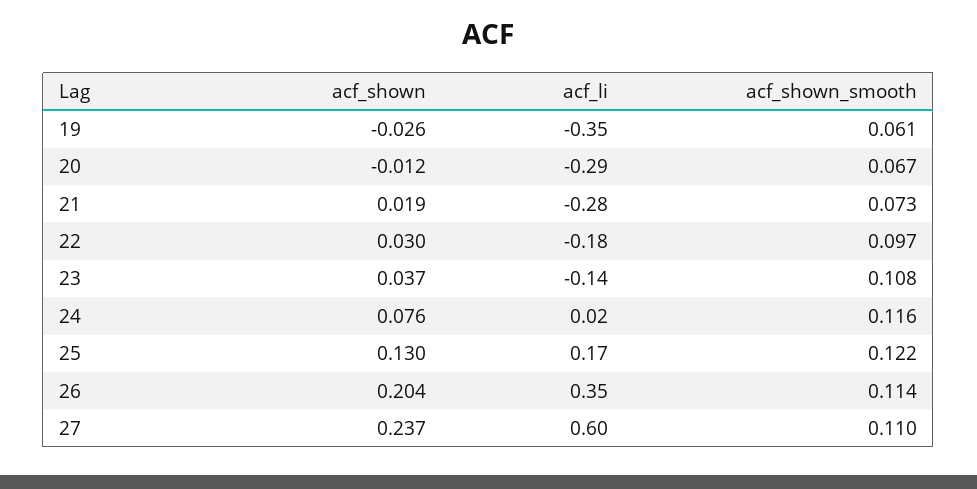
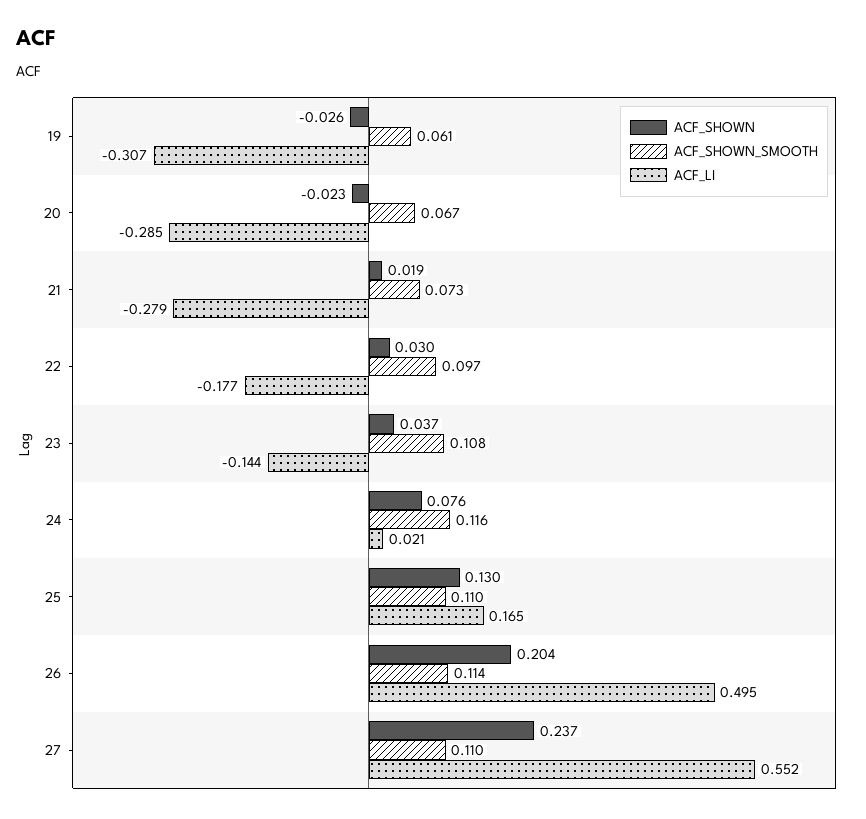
acf_li, 19: -0.35 -> -0.307
acf_shown, 20: -0.012 -> -0.023
acf_shown_smooth, 25: 0.122 -> 0.11
acf_li, 26: 0.35 -> 0.495
acf_li, 27: 0.6 -> 0.552

